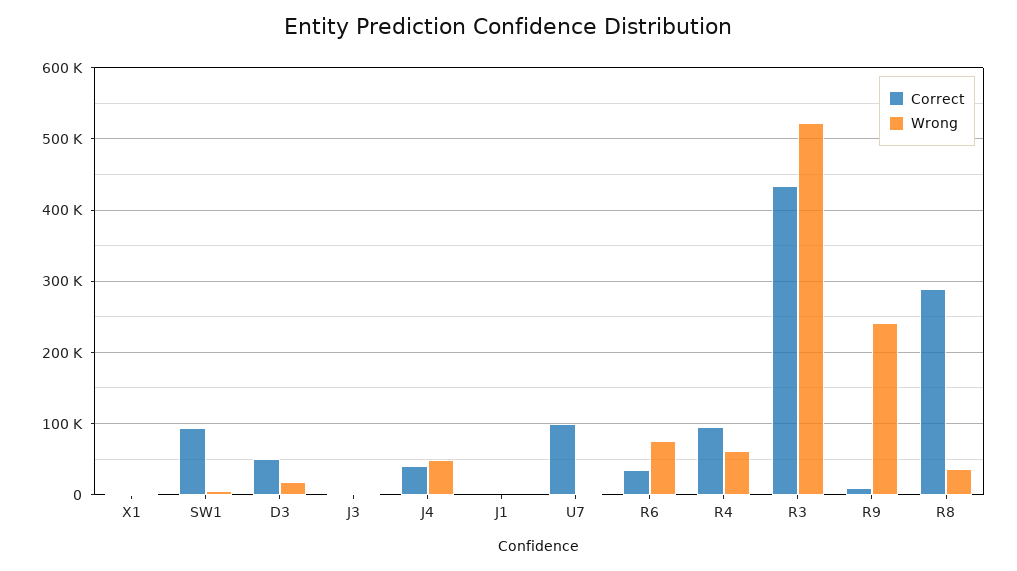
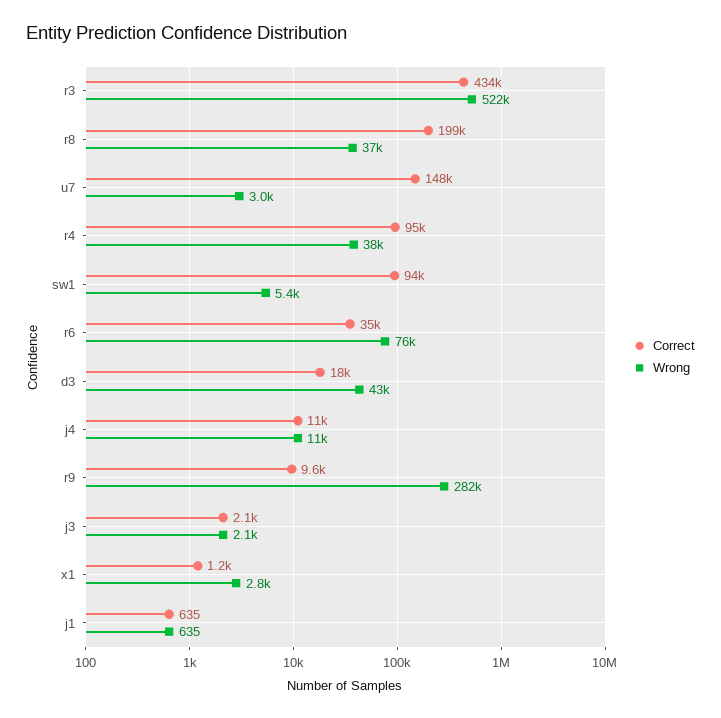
Correct, D3: 50000 -> 18000
Wrong, D3: 20000 -> 43000
Correct, J4: 40000 -> 11000
Wrong, J4: 50000 -> 11000
Correct, U7: 100000 -> 148000
Wrong, R4: 60000 -> 38000
Wrong, R9: 240000 -> 282000
Correct, R8: 290000 -> 199000

